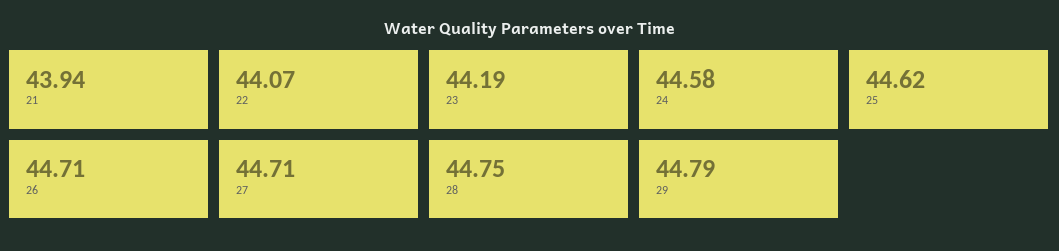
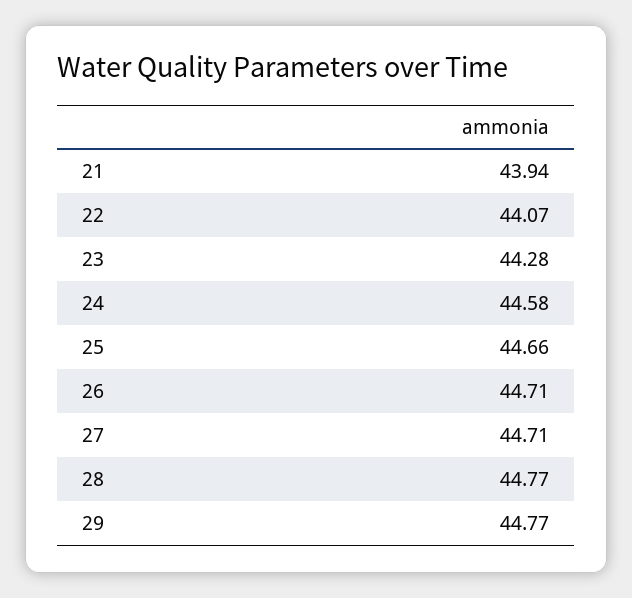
23: 44.19 -> 44.28
25: 44.62 -> 44.66
28: 44.75 -> 44.77
29: 44.79 -> 44.77

